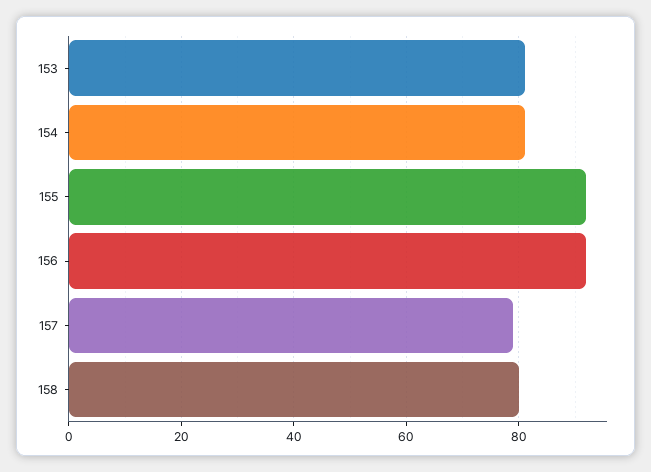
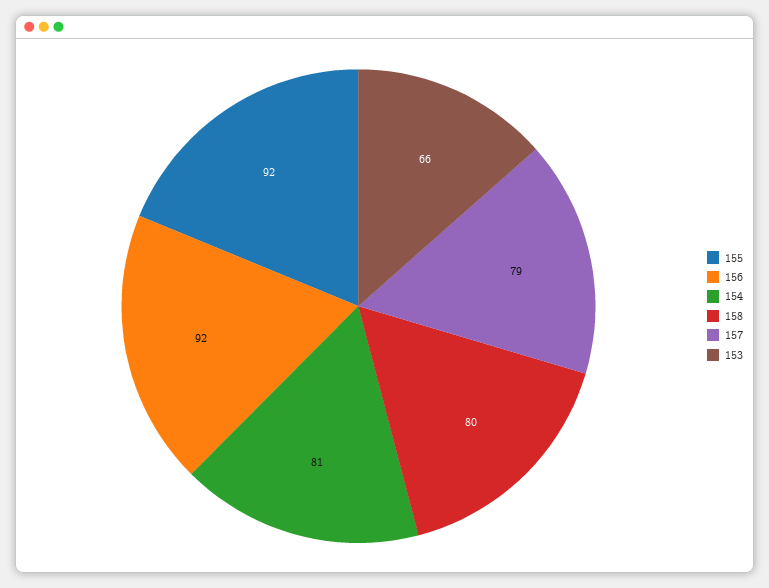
153: 80 -> 66

